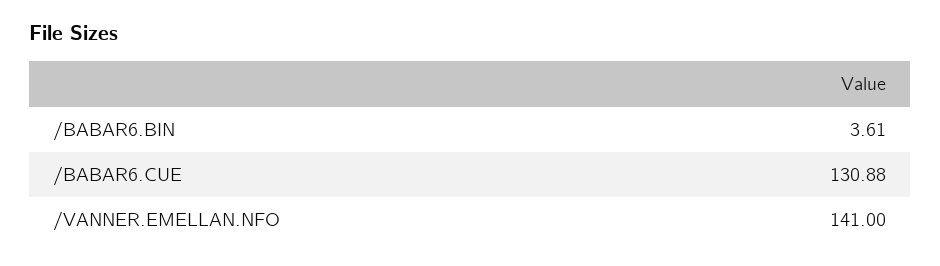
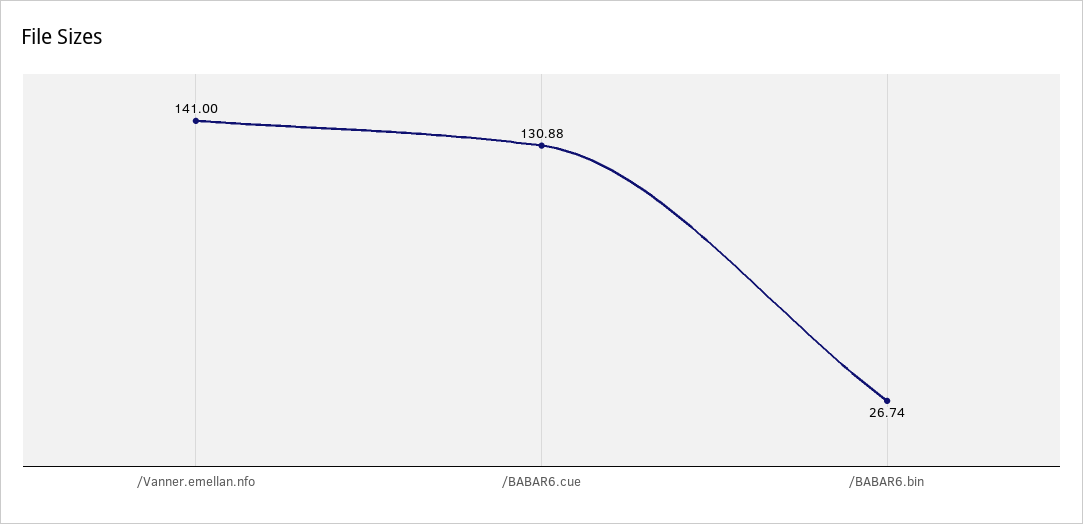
/BABAR6.BIN: 3.61 -> 26.74

